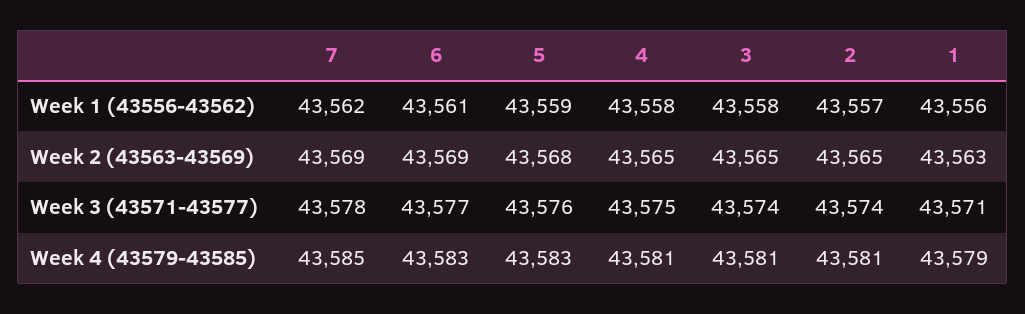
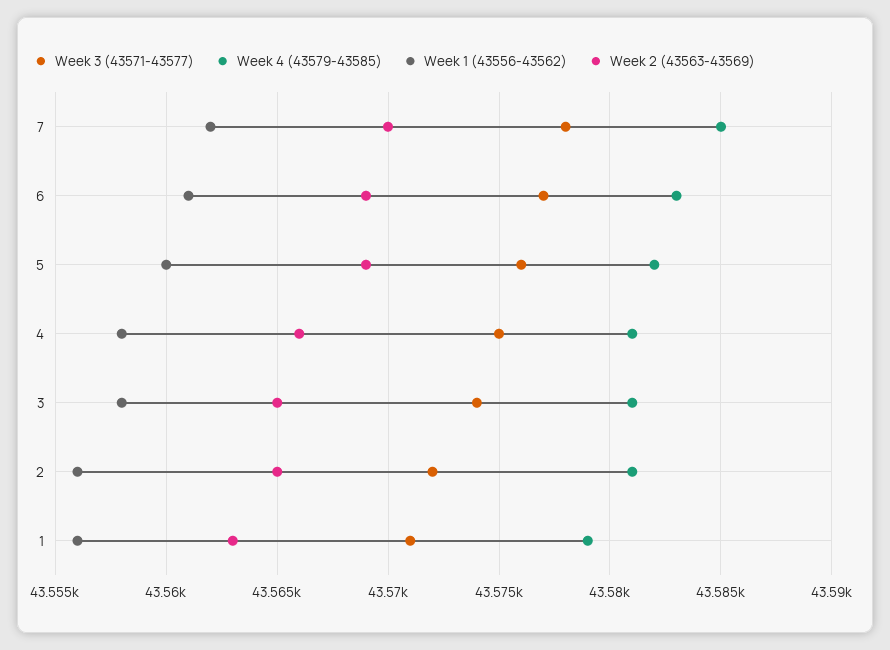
Week 1 (43556-43562), 5: 43559 -> 43560
Week 1 (43556-43562), 2: 43557 -> 43556
Week 2 (43563-43569), 7: 43569 -> 43570
Week 2 (43563-43569), 5: 43568 -> 43569
Week 2 (43563-43569), 4: 43565 -> 43566
Week 3 (43571-43577), 2: 43574 -> 43572
Week 4 (43579-43585), 5: 43583 -> 43582

